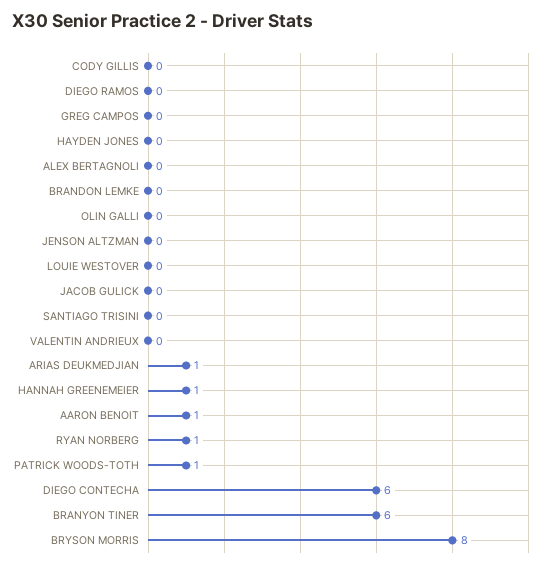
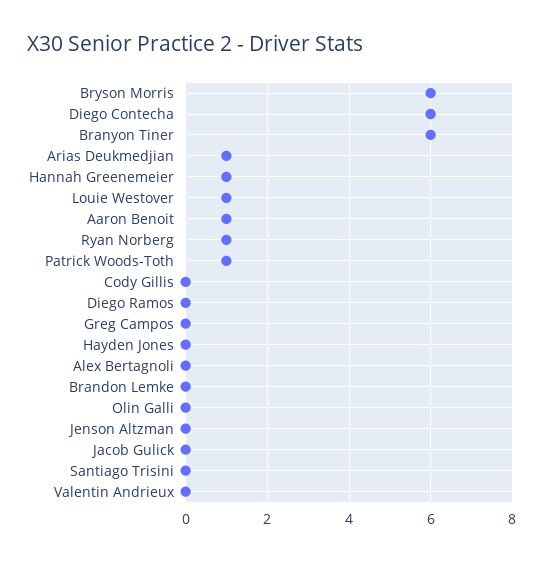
LOUIE WESTOVER: 0 -> 1
BRYSON MORRIS: 8 -> 6

